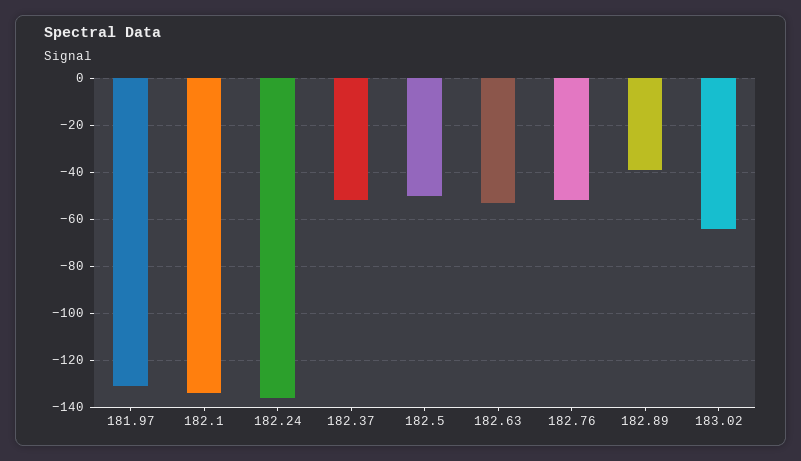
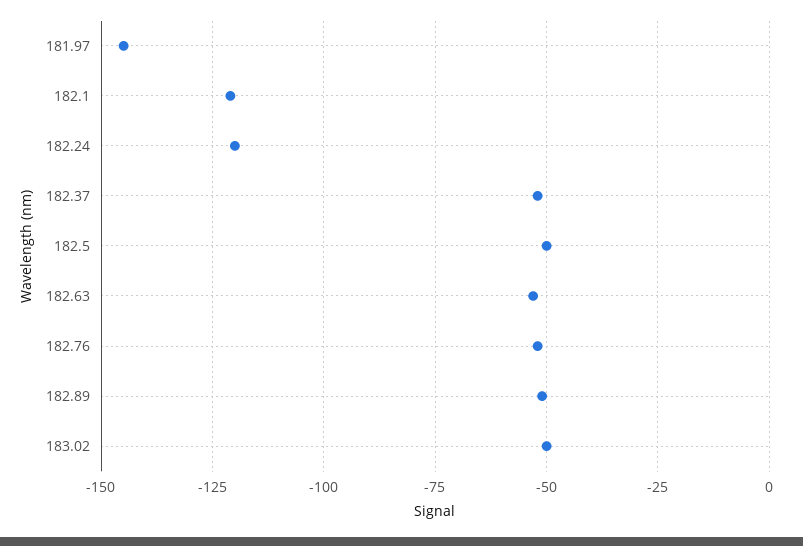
181.97: -130 -> -145
182.1: -135 -> -120
182.24: -135 -> -120
182.89: -40 -> -50
183.02: -65 -> -50

